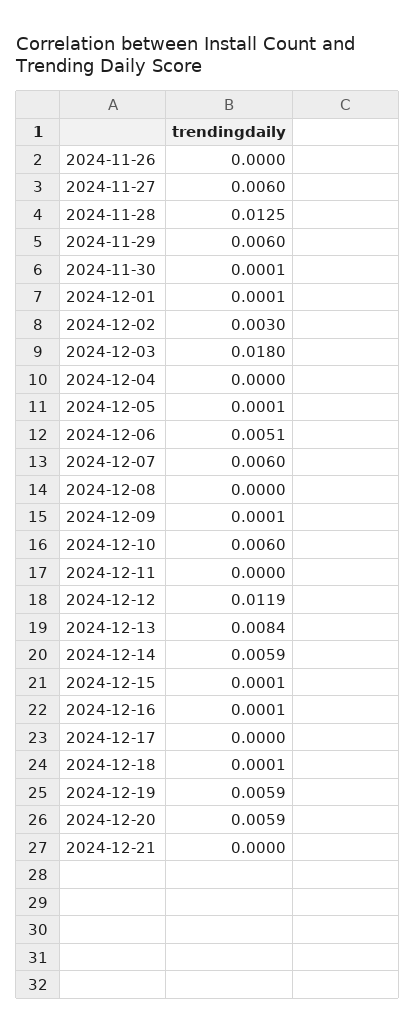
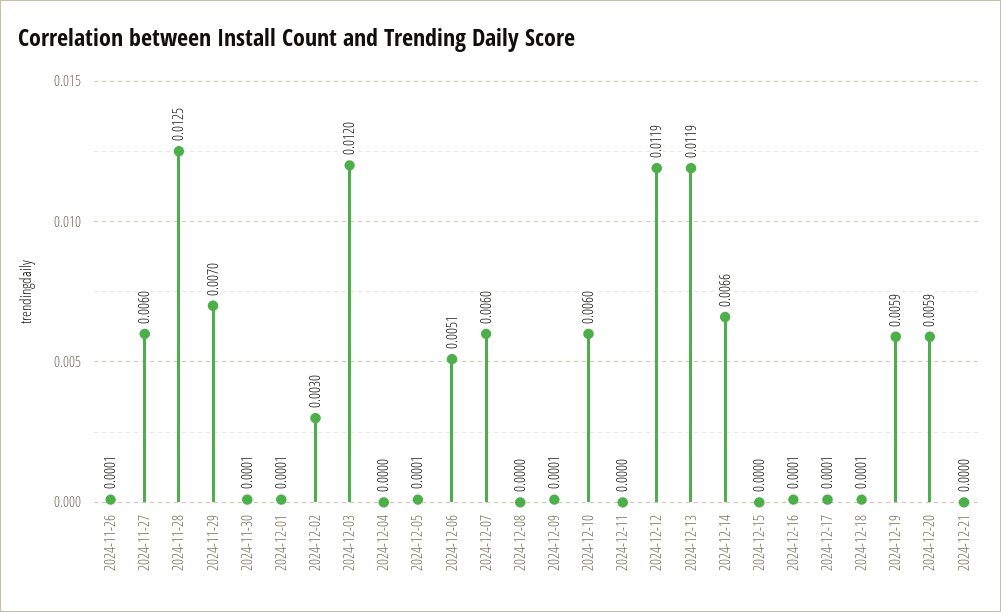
2024-11-26: 0 -> 0.0001
2024-11-29: 0.006 -> 0.007
2024-12-03: 0.018 -> 0.012
2024-12-13: 0.0084 -> 0.0119
2024-12-14: 0.0059 -> 0.0066
2024-12-15: 0.0001 -> 0
2024-12-17: 0 -> 0.0001

